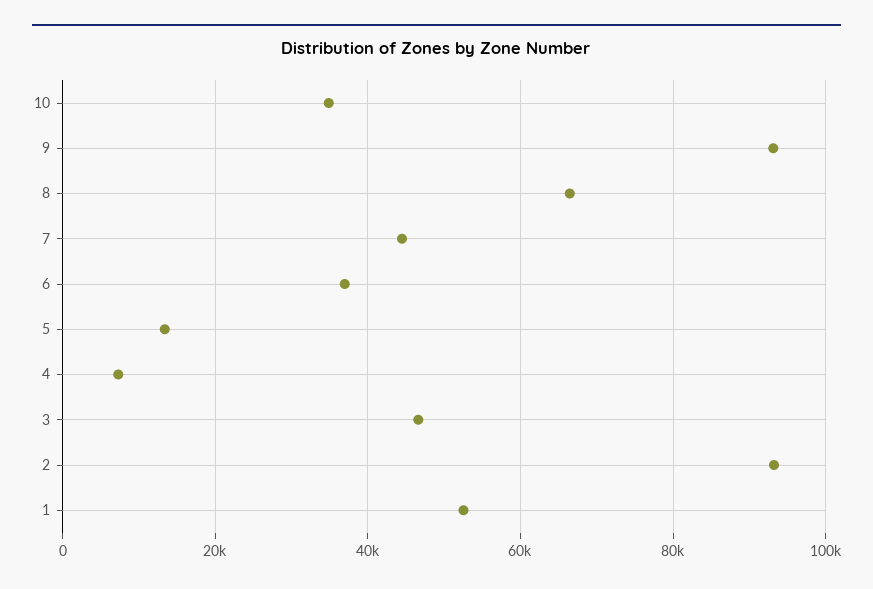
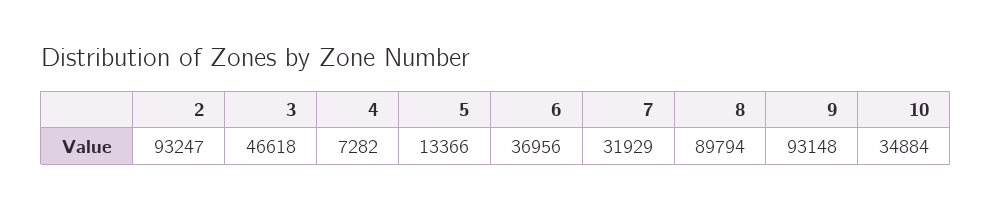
8: 66000 -> 89794
7: 44000 -> 31929
1: 52000 -> none

